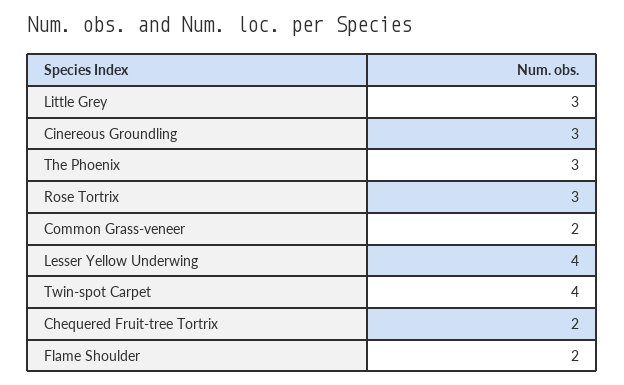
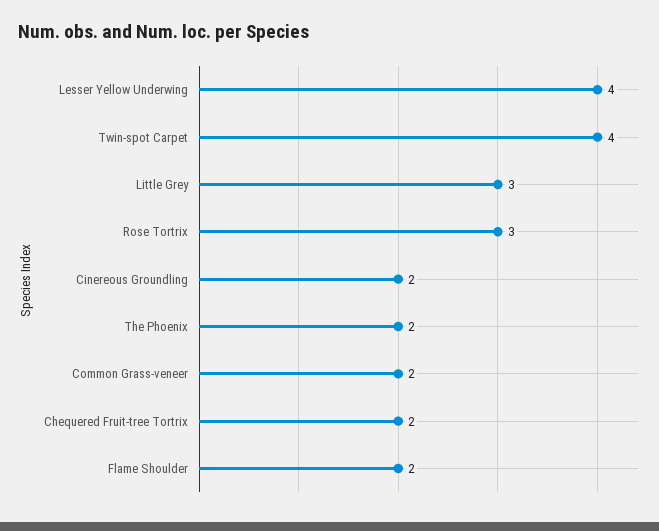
Cinereous Groundling: 3 -> 2
The Phoenix: 3 -> 2

